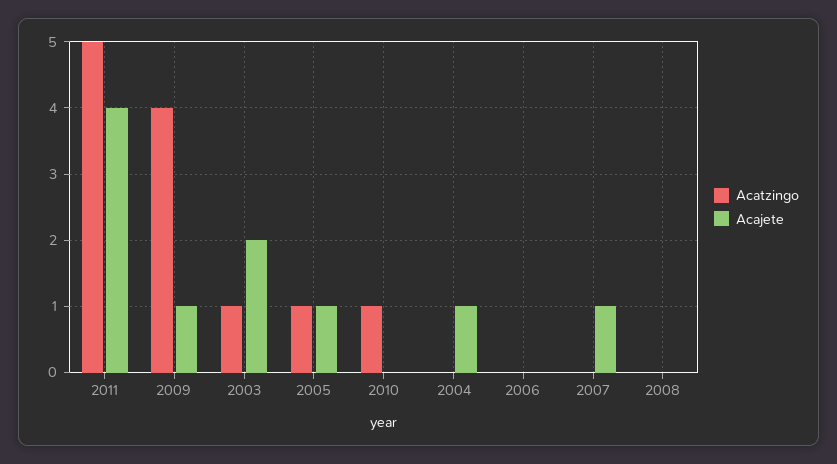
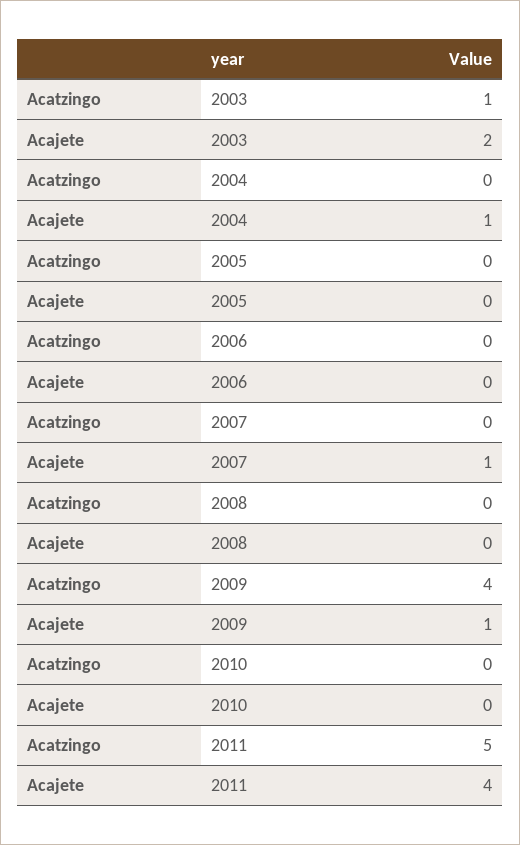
Acatzingo, 2005: 1 -> 0
Acajete, 2005: 1 -> 0
Acatzingo, 2010: 1 -> 0

